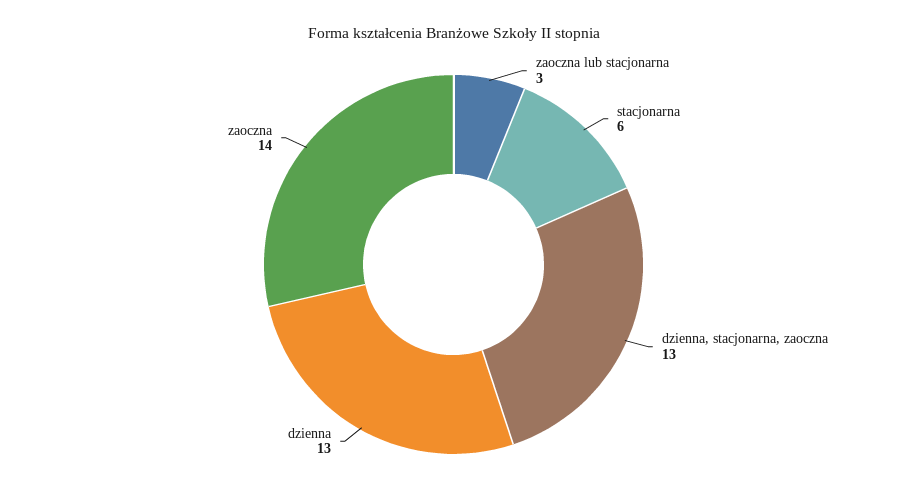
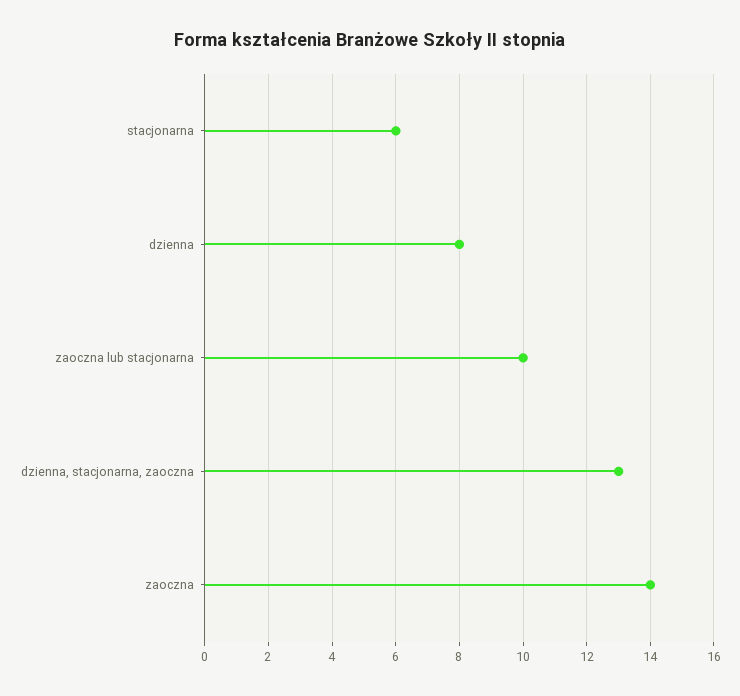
zaoczna lub stacjonarna: 3 -> 10
dzienna: 13 -> 8

